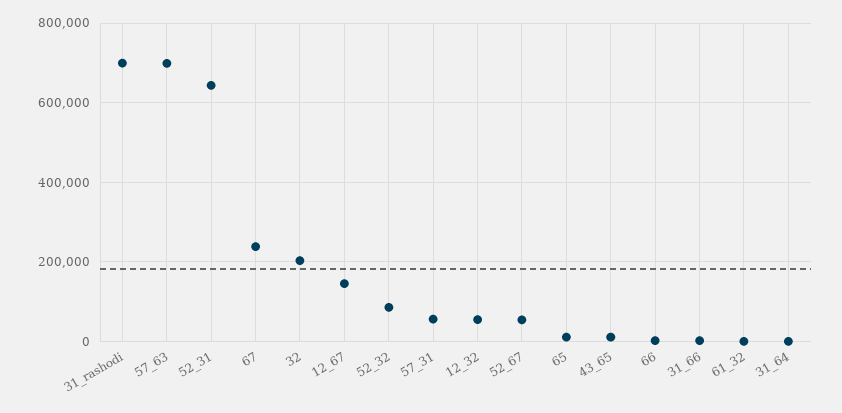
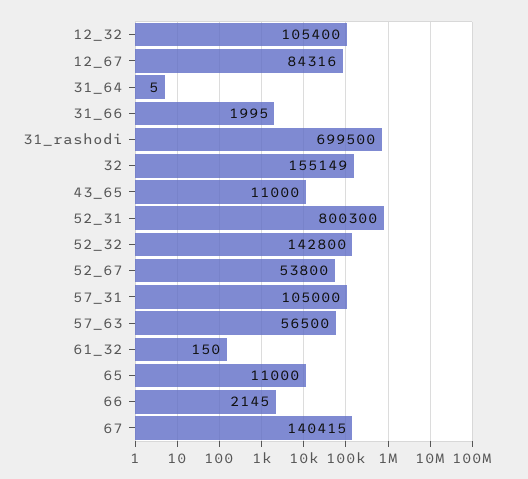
57_63: 700000 -> 56500
52_31: 640000 -> 800300
67: 240000 -> 140415
32: 200000 -> 155149
12_67: 140000 -> 84316
52_32: 80000 -> 142800
57_31: 60000 -> 105000
12_32: 60000 -> 105400

